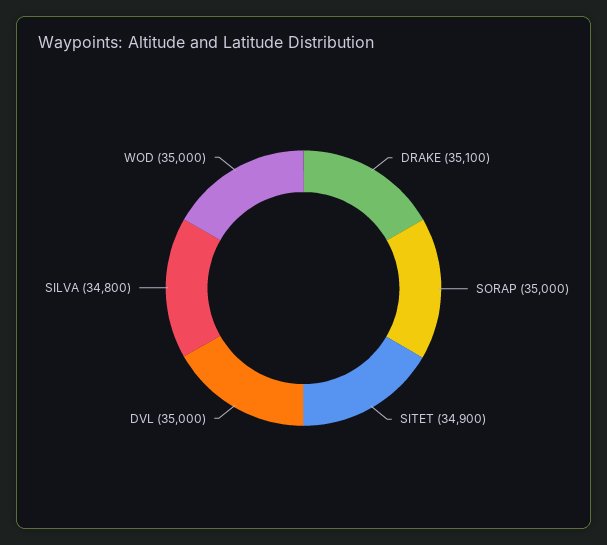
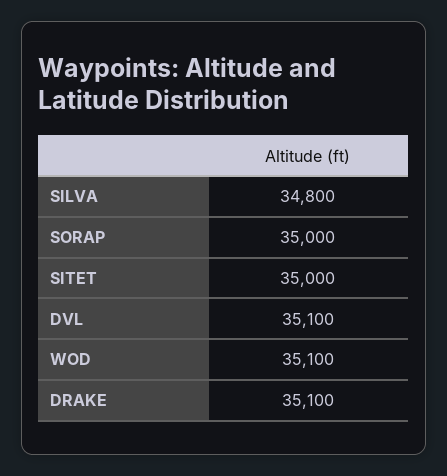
SITET: 34900 -> 35000
DVL: 35000 -> 35100
WOD: 35000 -> 35100

